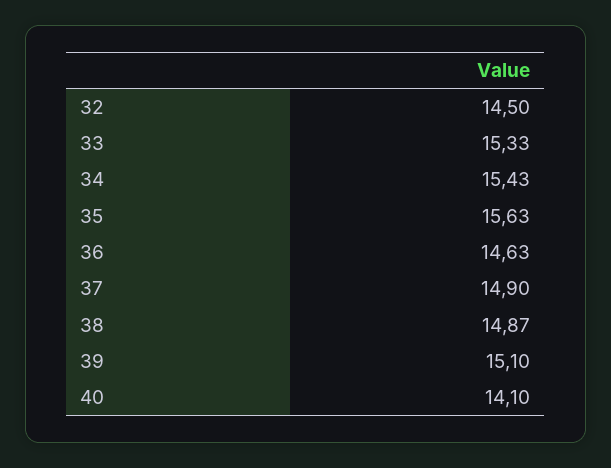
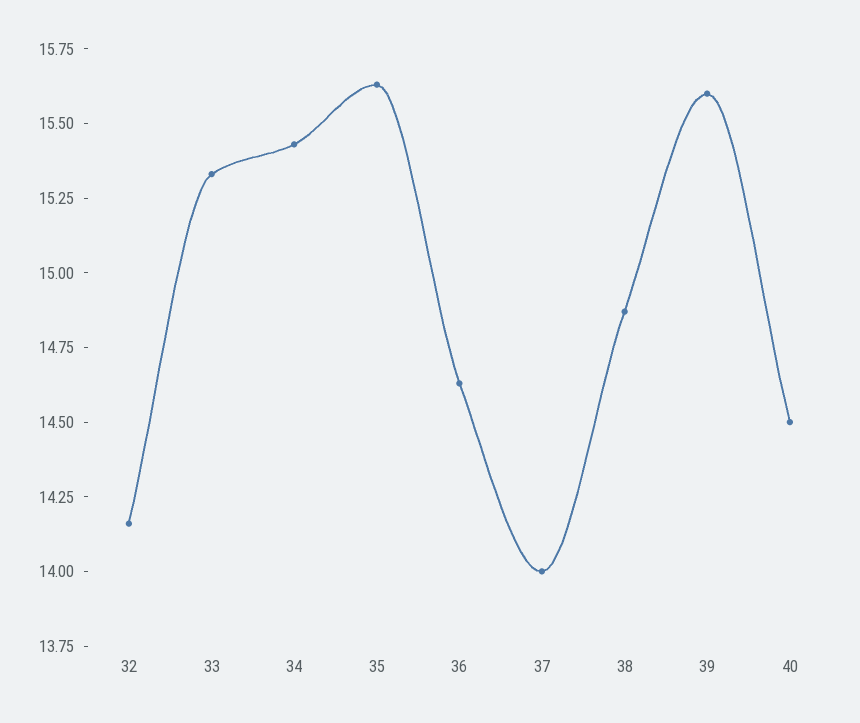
32: 14.5 -> 14.15
37: 14.9 -> 14
39: 15.1 -> 15.6
40: 14.1 -> 14.5

